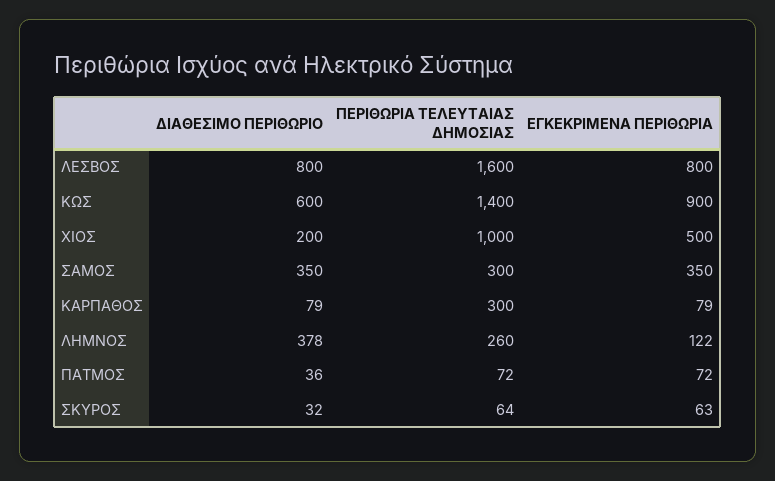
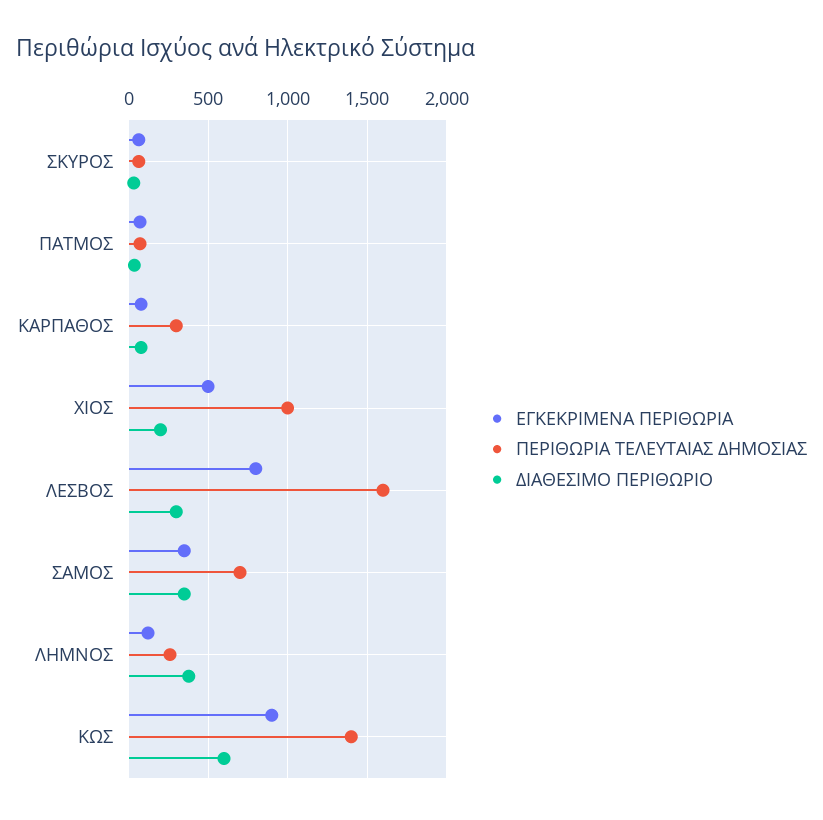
ΔΙΑΘΕΣΙΜΟ ΠΕΡΙΘΩΡΙΟ, ΛΕΣΒΟΣ: 800 -> 300
ΠΕΡΙΘΩΡΙΑ ΤΕΛΕΥΤΑΙΑΣ ΔΗΜΟΣΙΑΣ, ΣΑΜΟΣ: 300 -> 700

